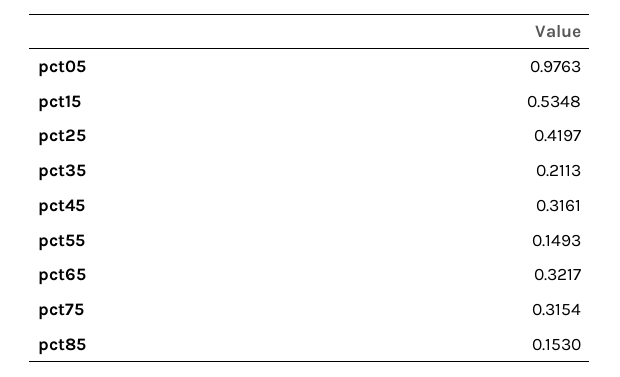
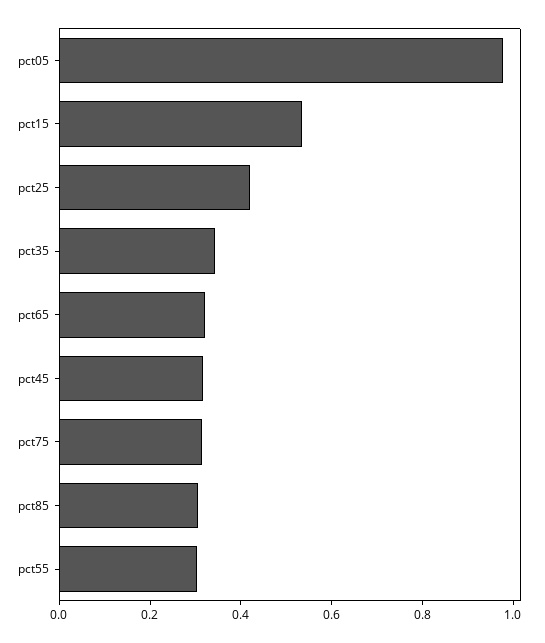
pct35: 0.2113 -> 0.35
pct55: 0.1493 -> 0.3
pct85: 0.153 -> 0.3

